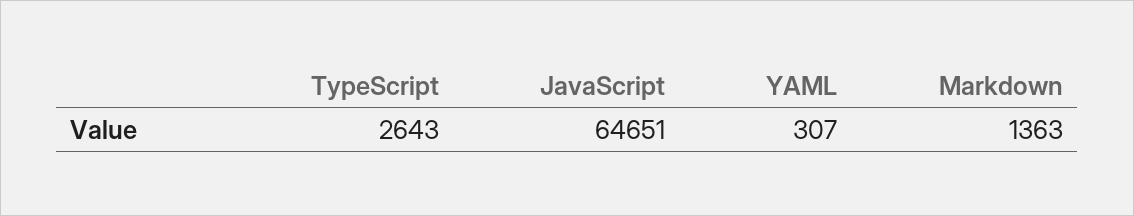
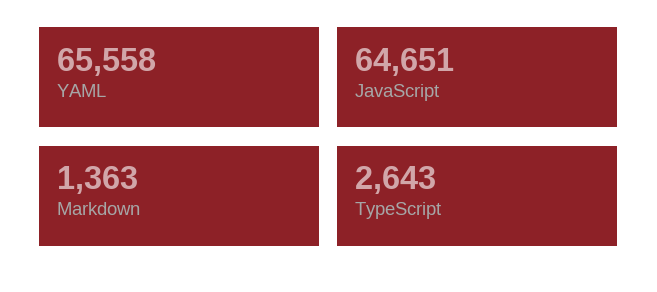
YAML: 307 -> 65558

